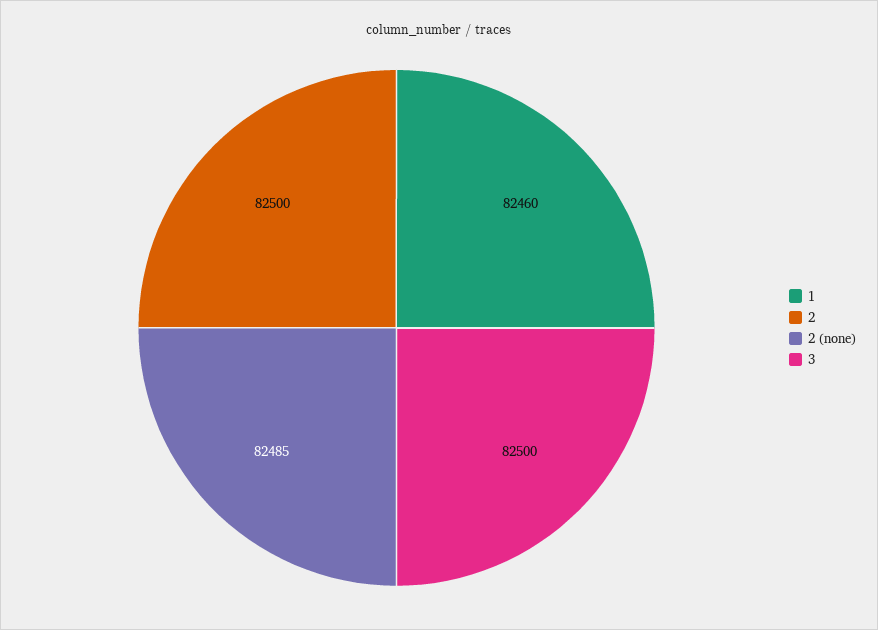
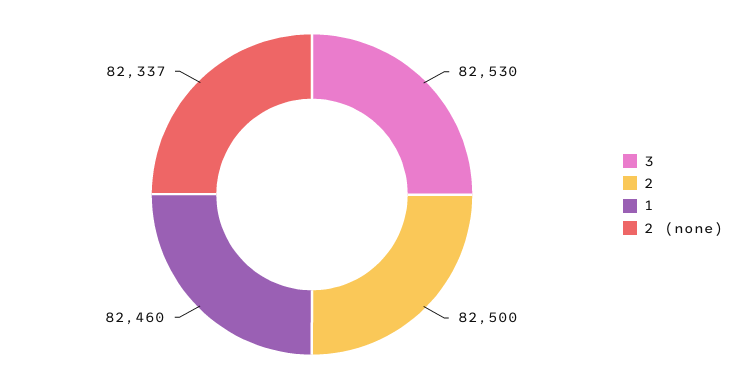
2 (none): 82485 -> 82337
3: 82500 -> 82530

